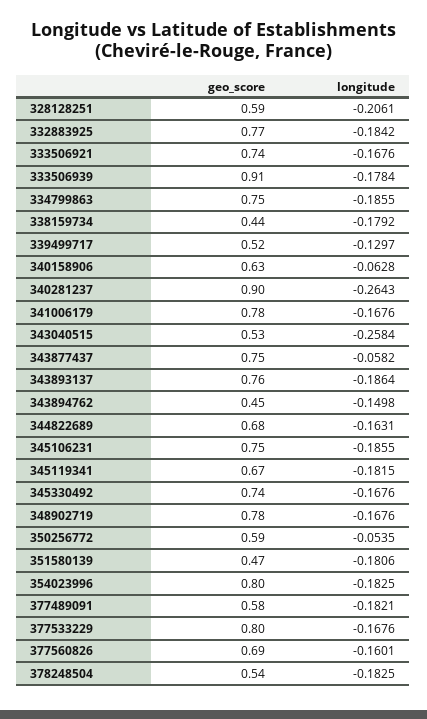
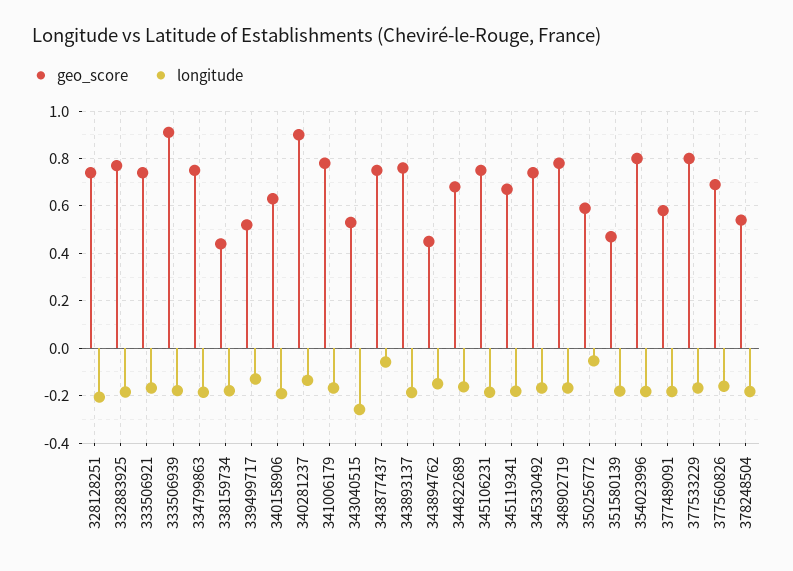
geo_score, 328128251: 0.59 -> 0.75
longitude, 340158906: -0.0628 -> -0.2
longitude, 340281237: -0.2643 -> -0.15

